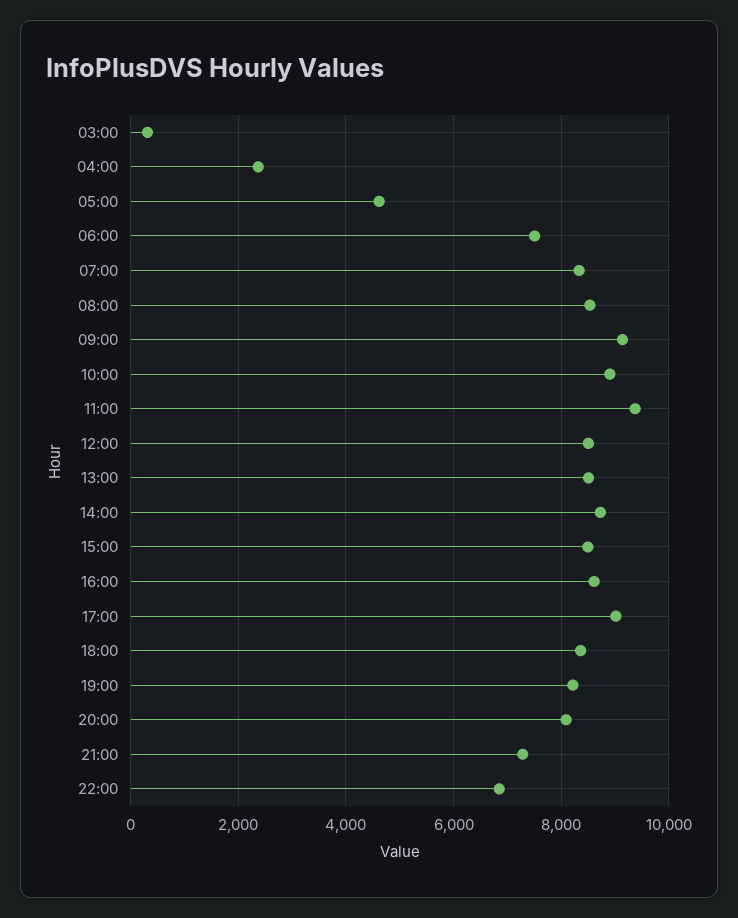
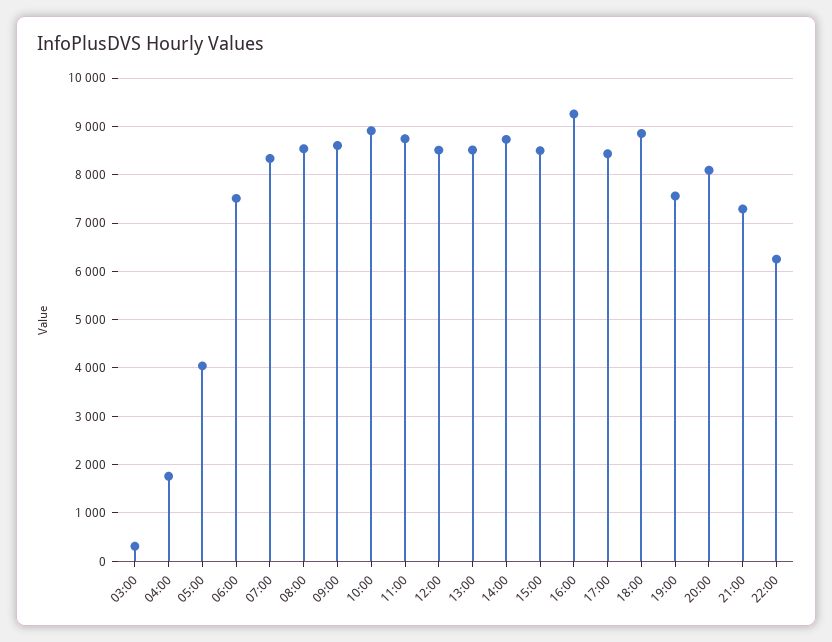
04:00: 2400 -> 1800
05:00: 4600 -> 4000
09:00: 9200 -> 8600
11:00: 9400 -> 8800
16:00: 8600 -> 9200
17:00: 9000 -> 8400
18:00: 8400 -> 8800
19:00: 8200 -> 7600
22:00: 6800 -> 6200

